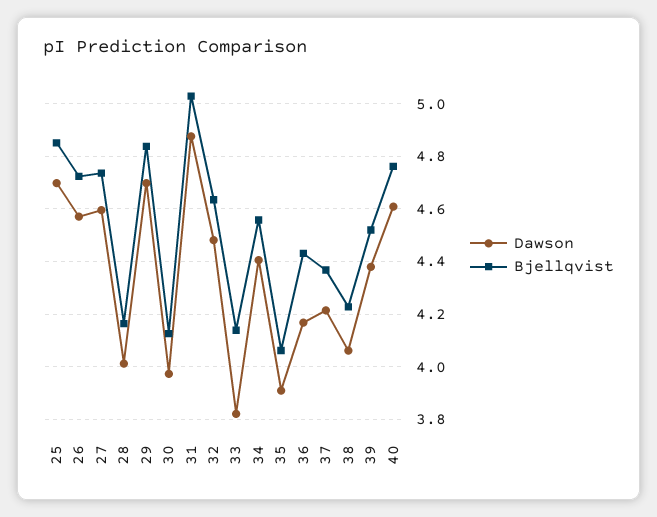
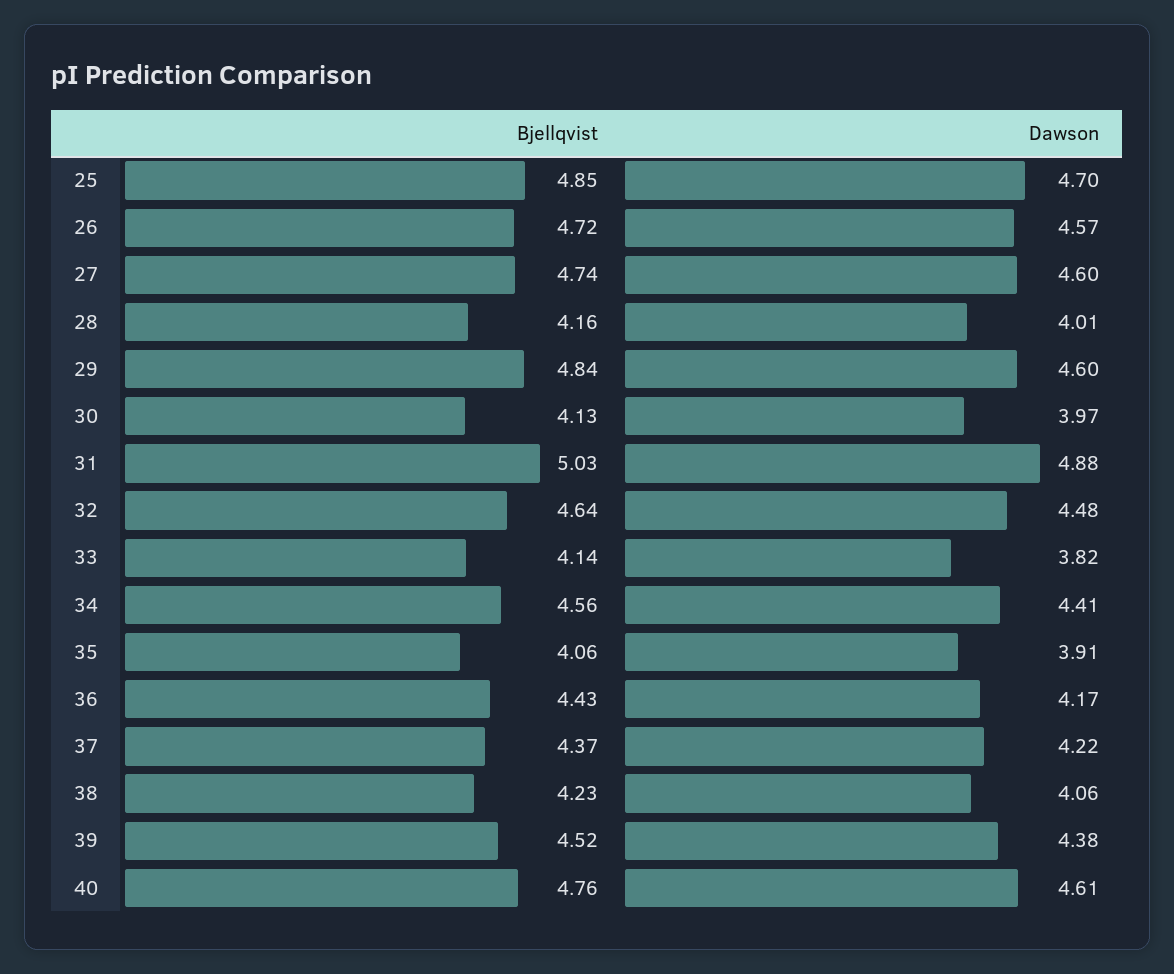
Dawson, 29: 4.7 -> 4.6

